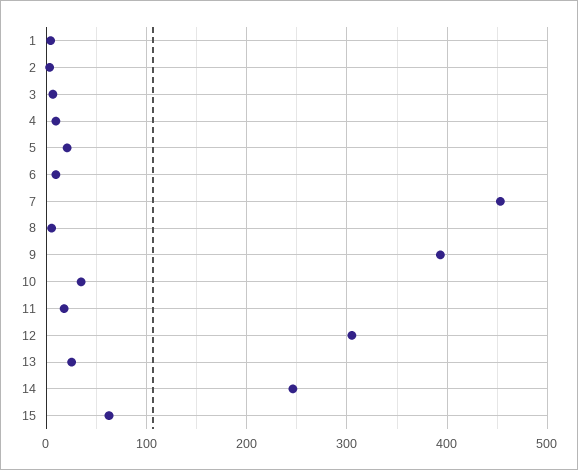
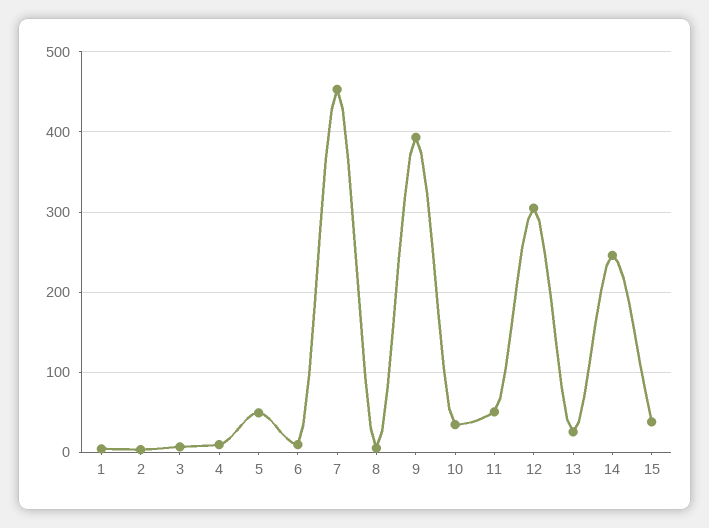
5: 20 -> 50
11: 20 -> 50
15: 60 -> 40

